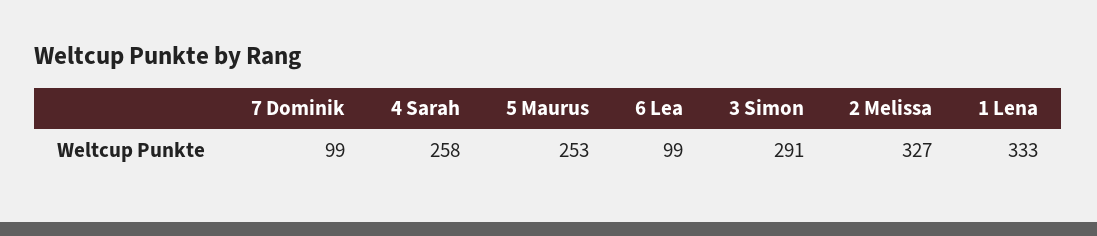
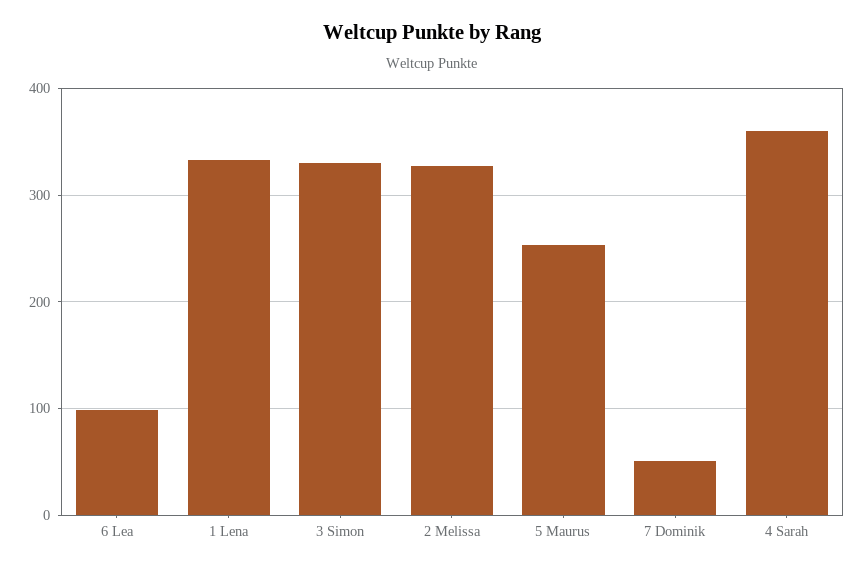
7 Dominik: 99 -> 50
4 Sarah: 258 -> 360
3 Simon: 291 -> 330

